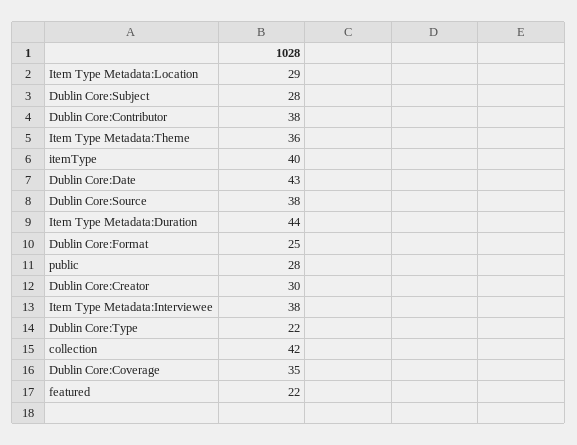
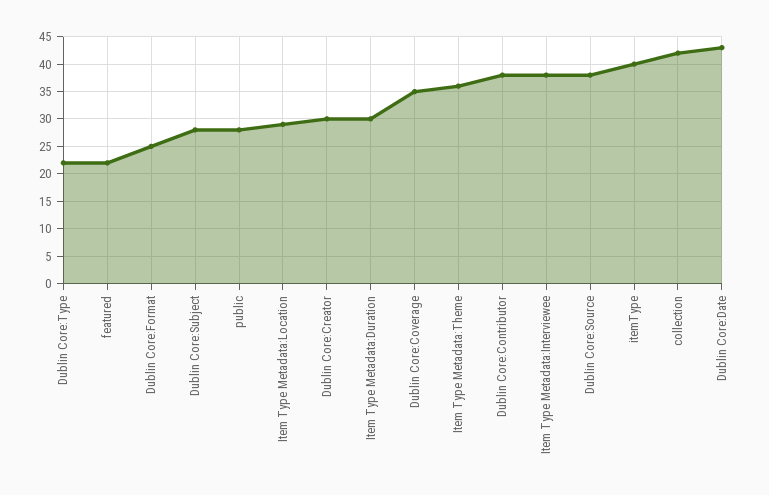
Item Type Metadata:Duration: 44 -> 30

